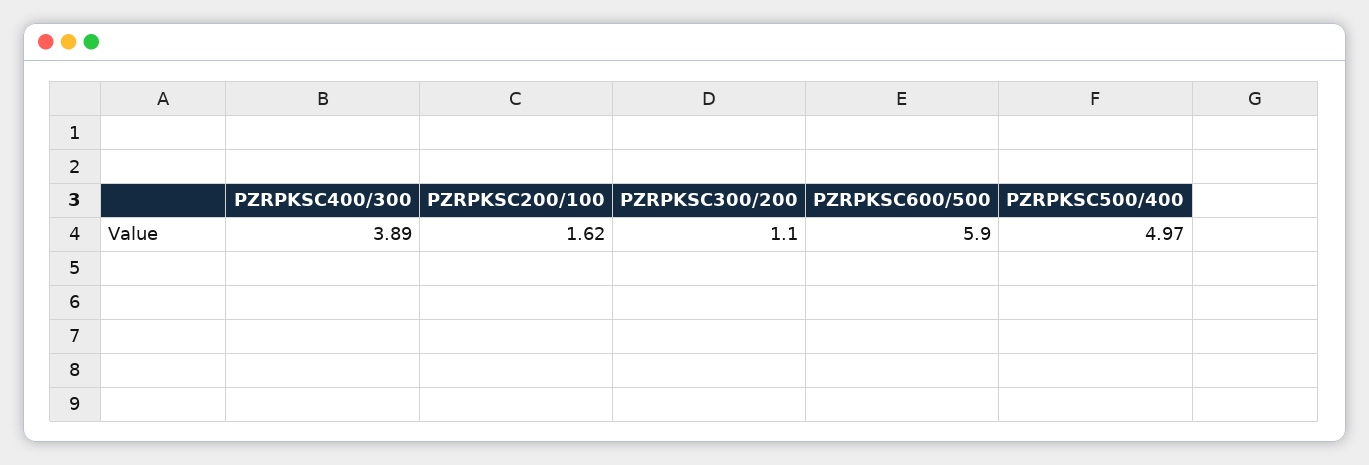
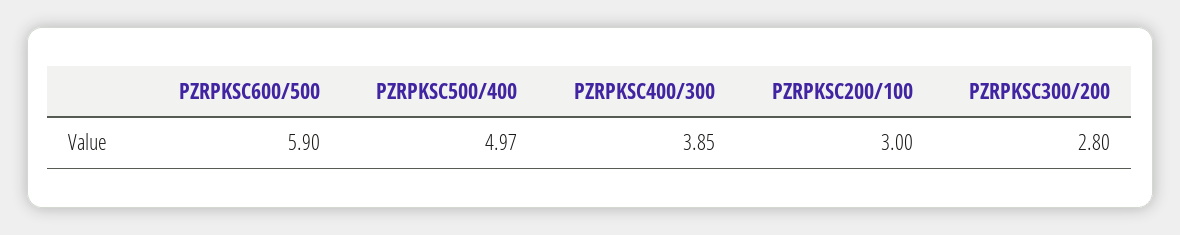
PZRPKSC400/300: 3.89 -> 3.85
PZRPKSC200/100: 1.62 -> 3
PZRPKSC300/200: 1.1 -> 2.8

